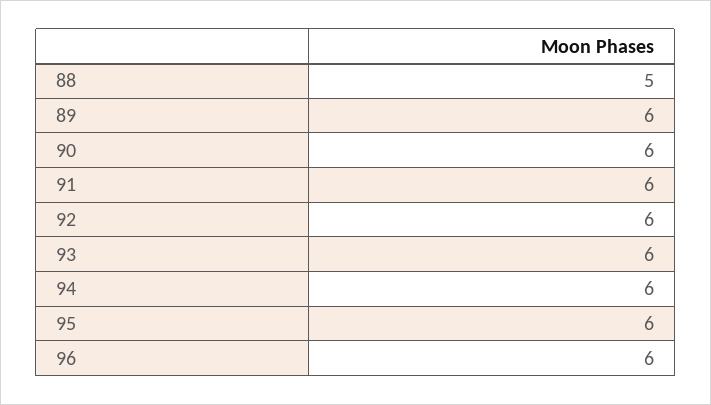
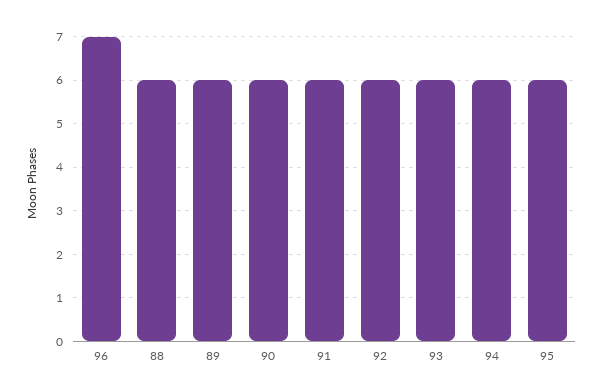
88: 5 -> 6
96: 6 -> 7

